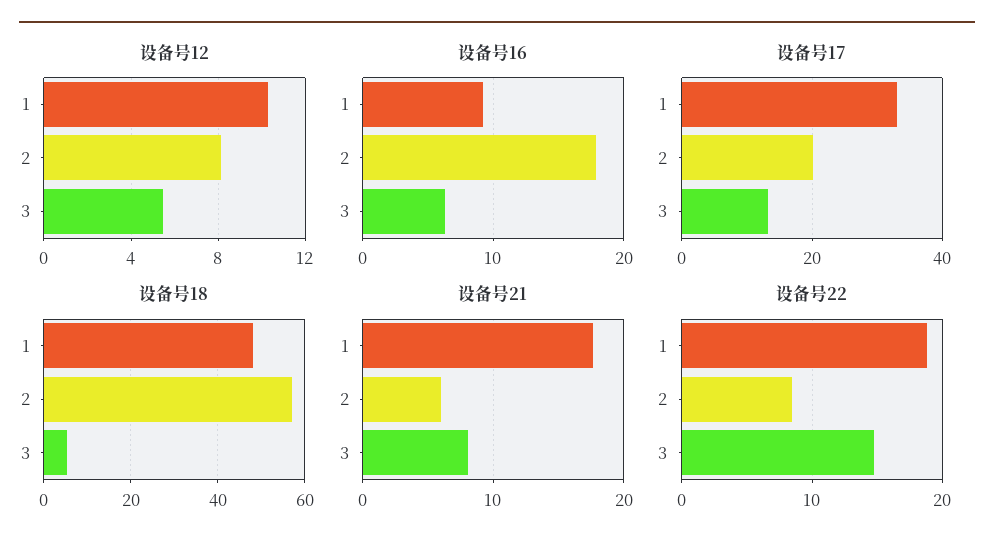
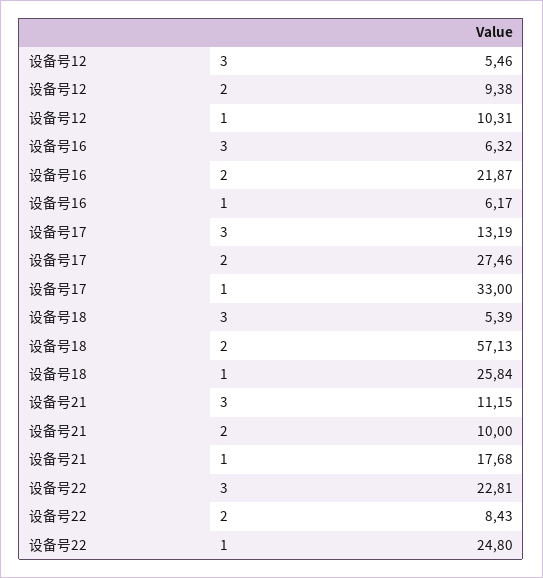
设备号12, 2: 8 -> 9.38
设备号16, 1: 9 -> 6.17
设备号16, 2: 18 -> 21.87
设备号17, 2: 20 -> 27.46
设备号18, 1: 48 -> 25.84
设备号21, 2: 6 -> 10
设备号21, 3: 8 -> 11.15
设备号22, 1: 19 -> 24.8
设备号22, 3: 15 -> 22.81

